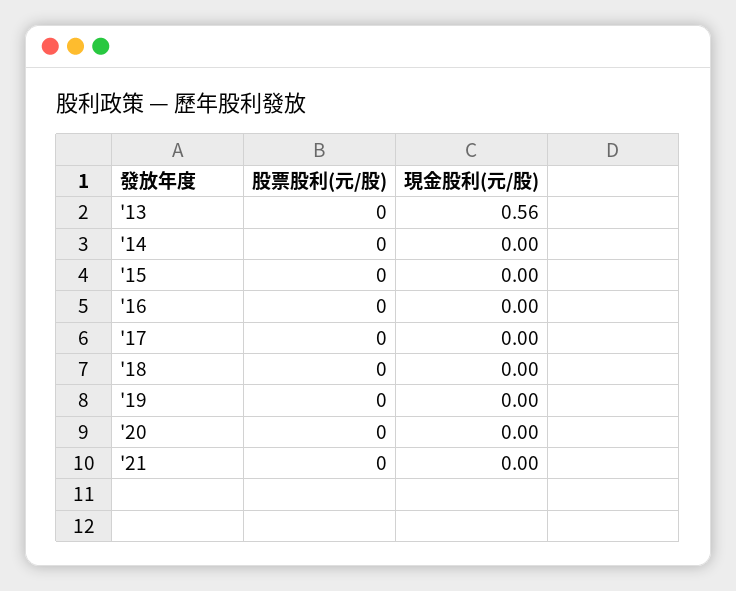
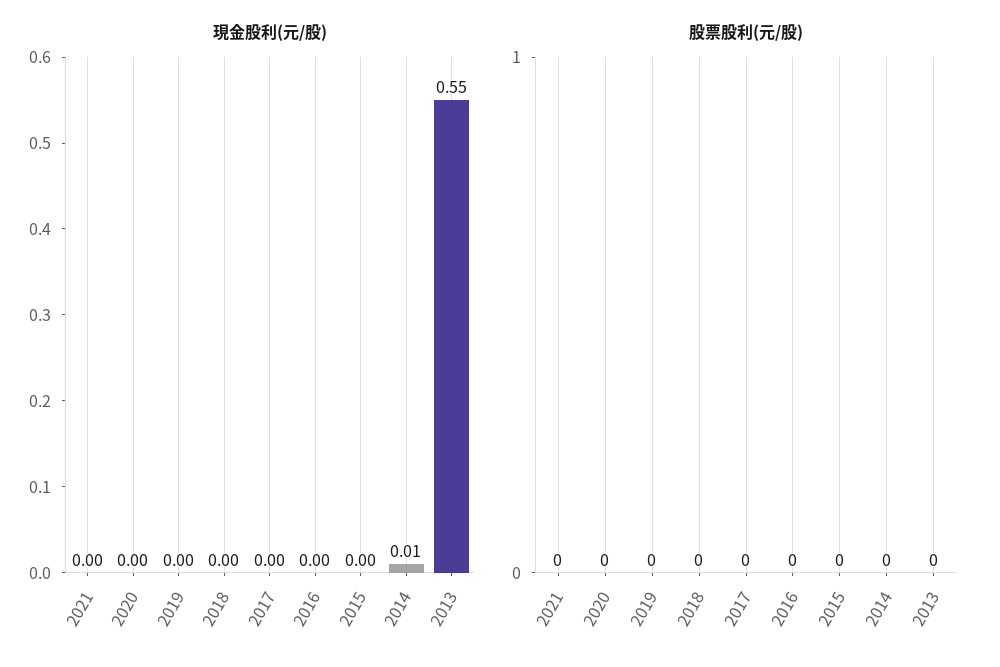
現金股利(元/股), '13: 0.56 -> 0.55
現金股利(元/股), '14: 0 -> 0.01

